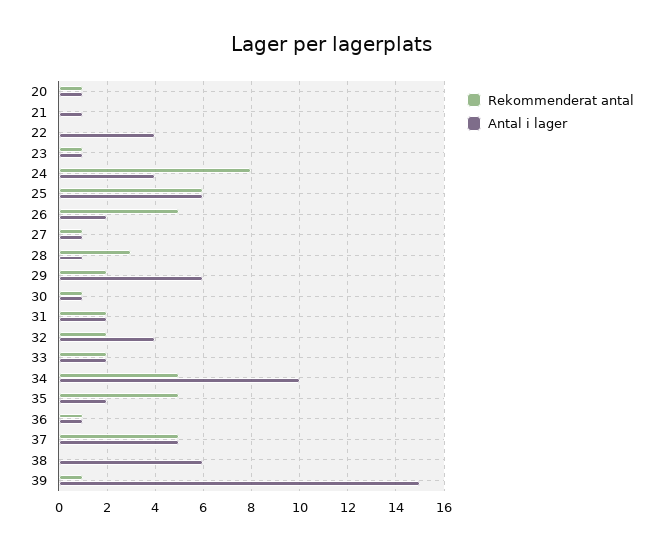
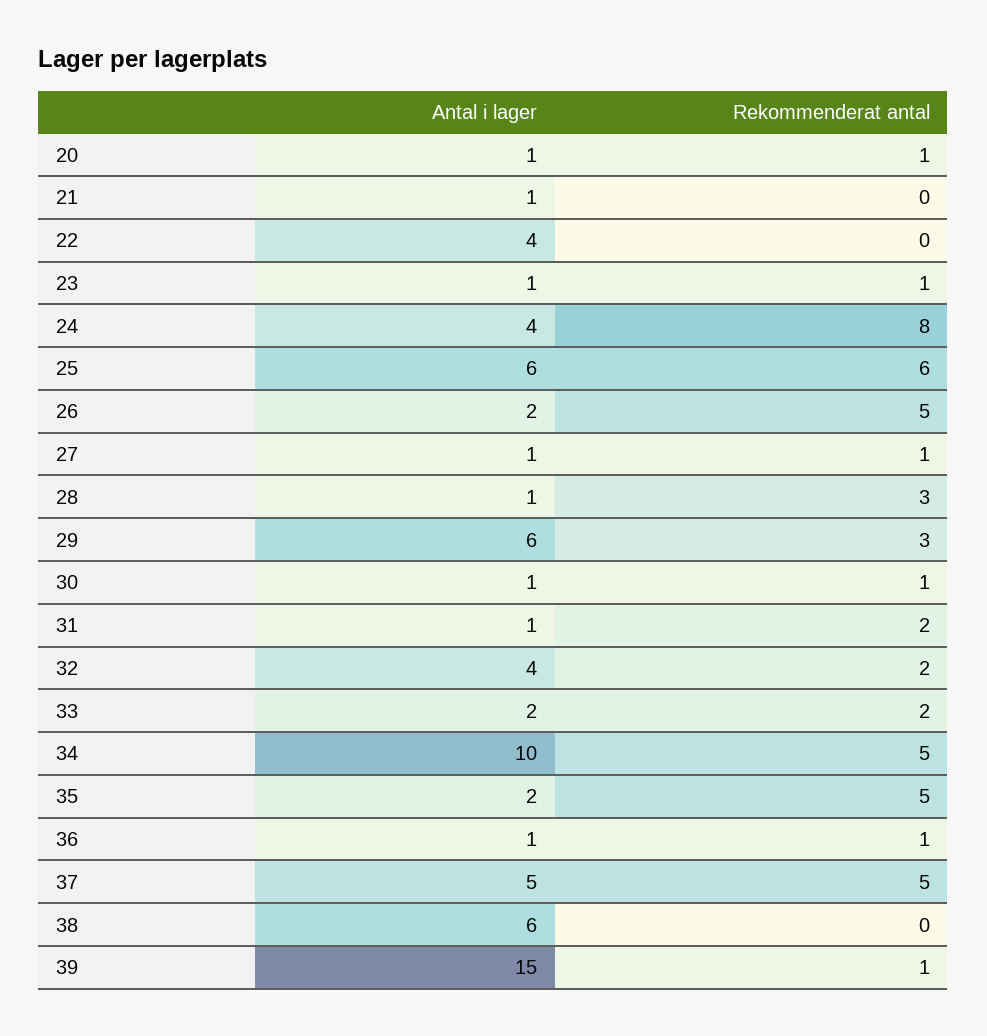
Rekommenderat antal, 29: 2 -> 3
Antal i lager, 31: 2 -> 1

